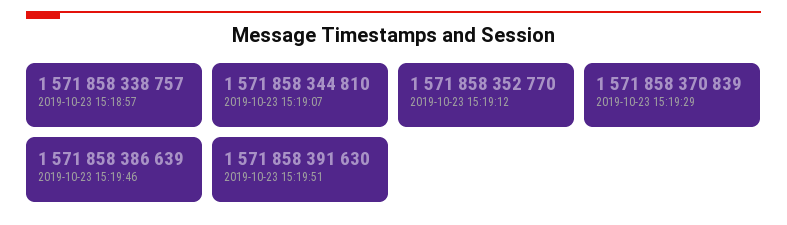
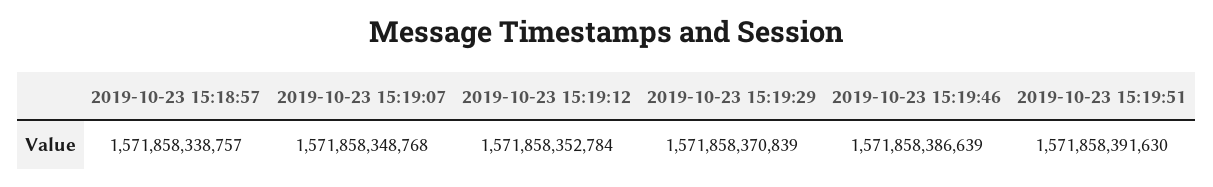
2019-10-23 15:19:07: 1571858344810 -> 1571858348768
2019-10-23 15:19:12: 1571858352770 -> 1571858352784

